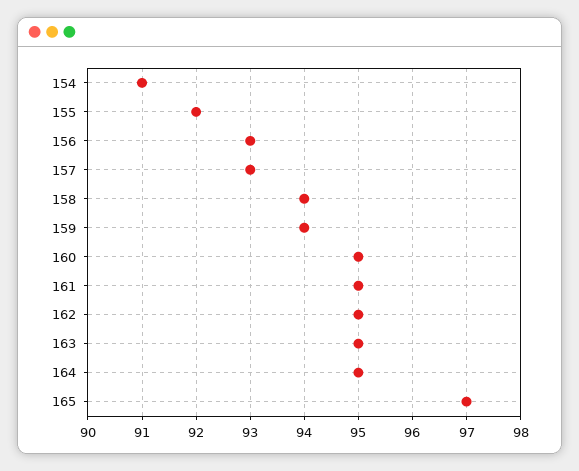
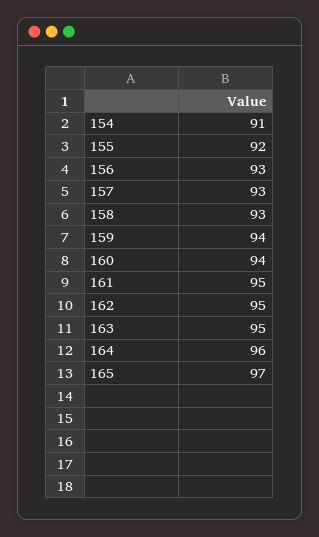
158: 94 -> 93
160: 95 -> 94
164: 95 -> 96

